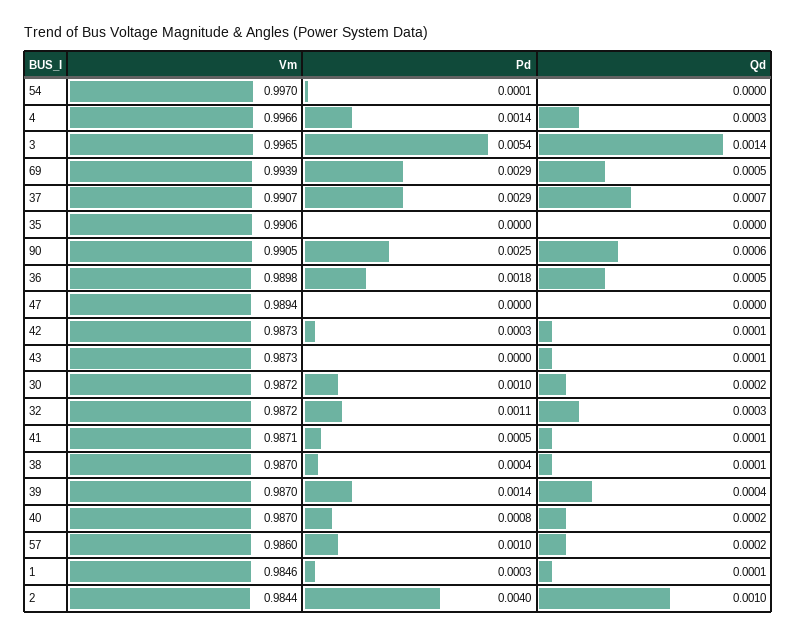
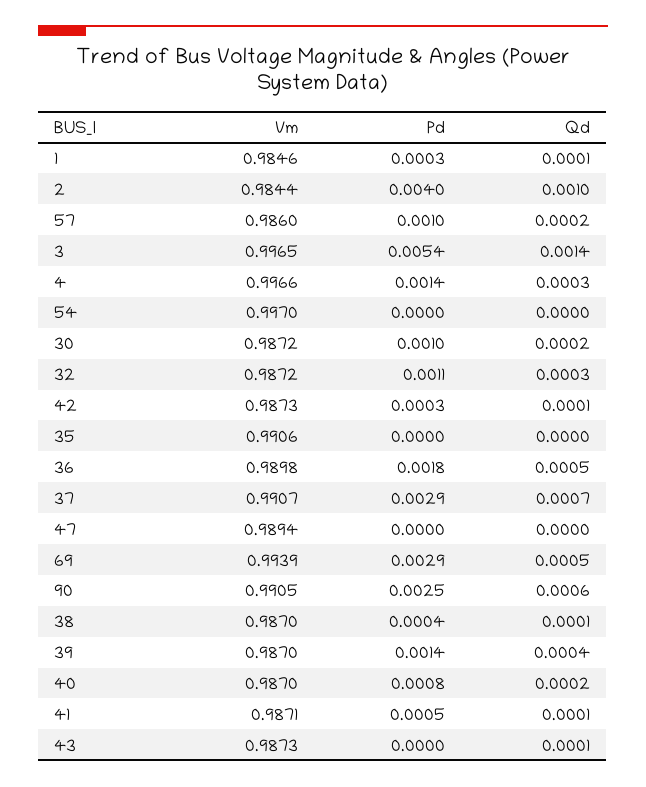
Pd, 54: 0.0001 -> 0

